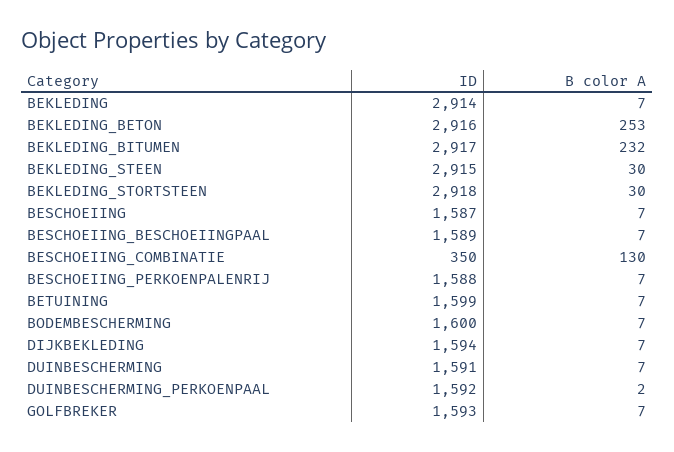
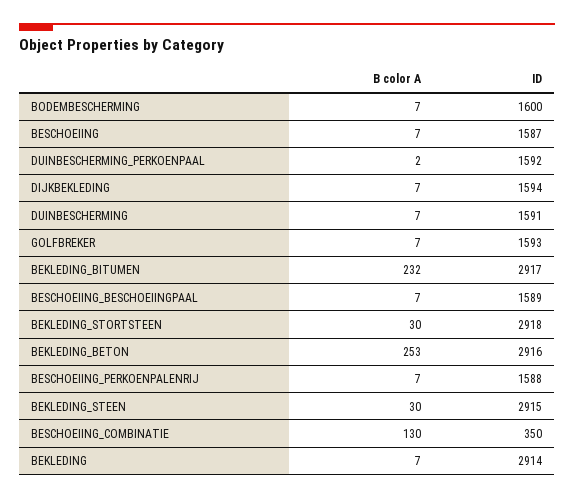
ID, BETUINING: 1599 -> none
B color A, BETUINING: 7 -> none

